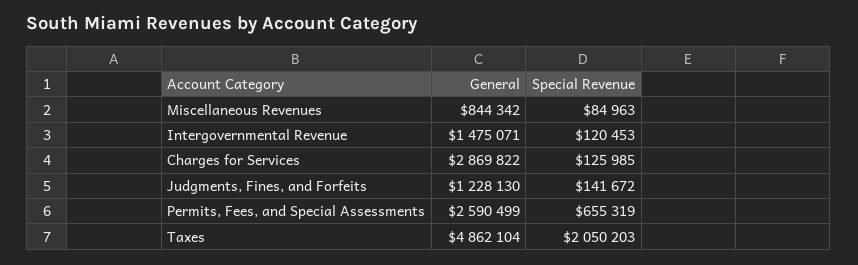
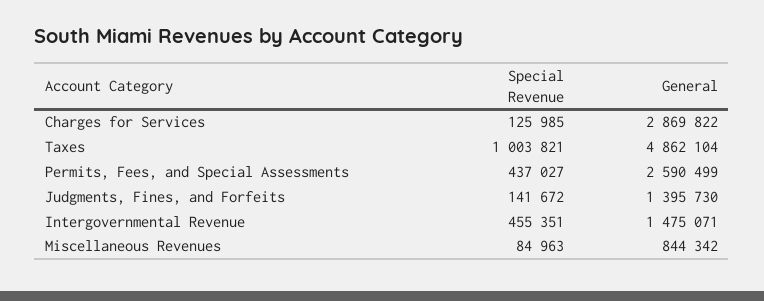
Special Revenue, Intergovernmental Revenue: 120453 -> 455351
General, Judgments, Fines, and Forfeits: 1228130 -> 1395730
Special Revenue, Permits, Fees, and Special Assessments: 655319 -> 437027
Special Revenue, Taxes: 2050203 -> 1003821

